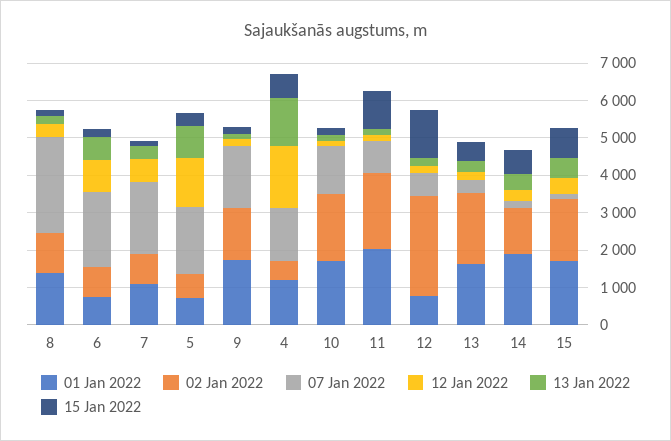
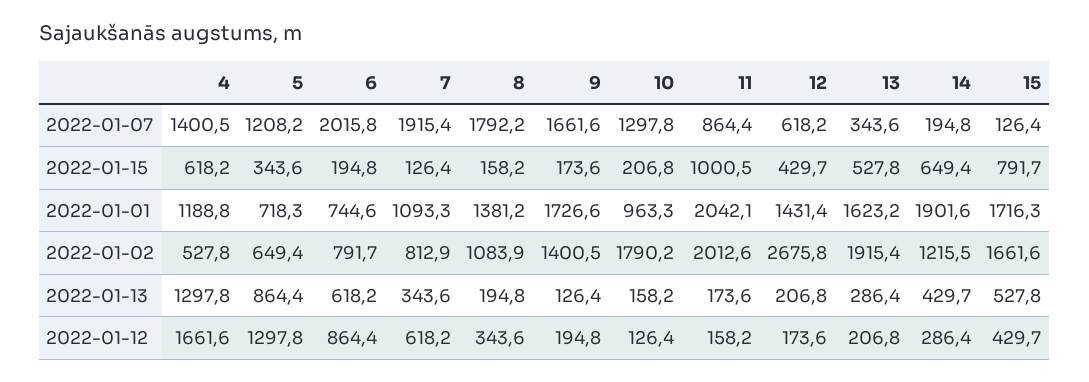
07 Jan 2022, 8: 2500 -> 1792.2
07 Jan 2022, 5: 1750 -> 1208.2
01 Jan 2022, 10: 1750 -> 963.3
01 Jan 2022, 12: 750 -> 1431.4
15 Jan 2022, 12: 1250 -> 429.7

